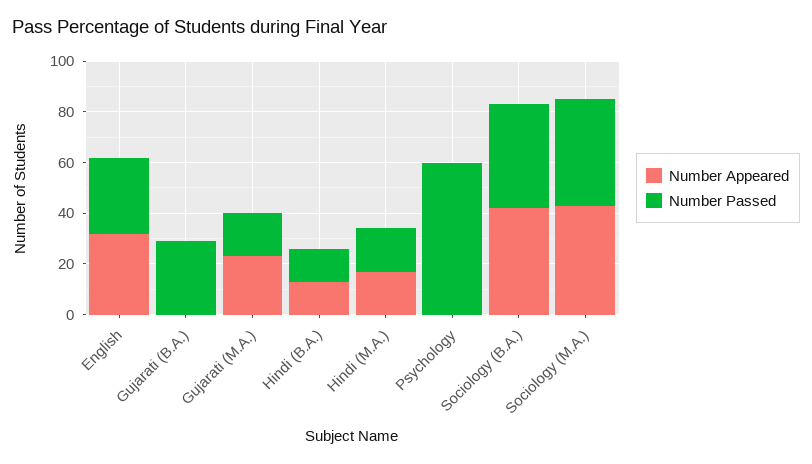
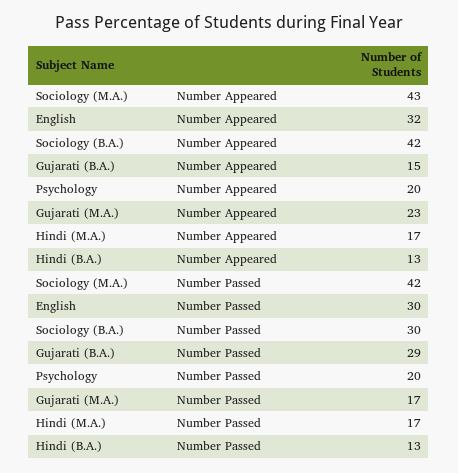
Number Appeared, Gujarati (B.A.): 0 -> 15
Number Appeared, Psychology: 0 -> 20
Number Passed, Psychology: 60 -> 20
Number Passed, Sociology (B.A.): 40 -> 30

